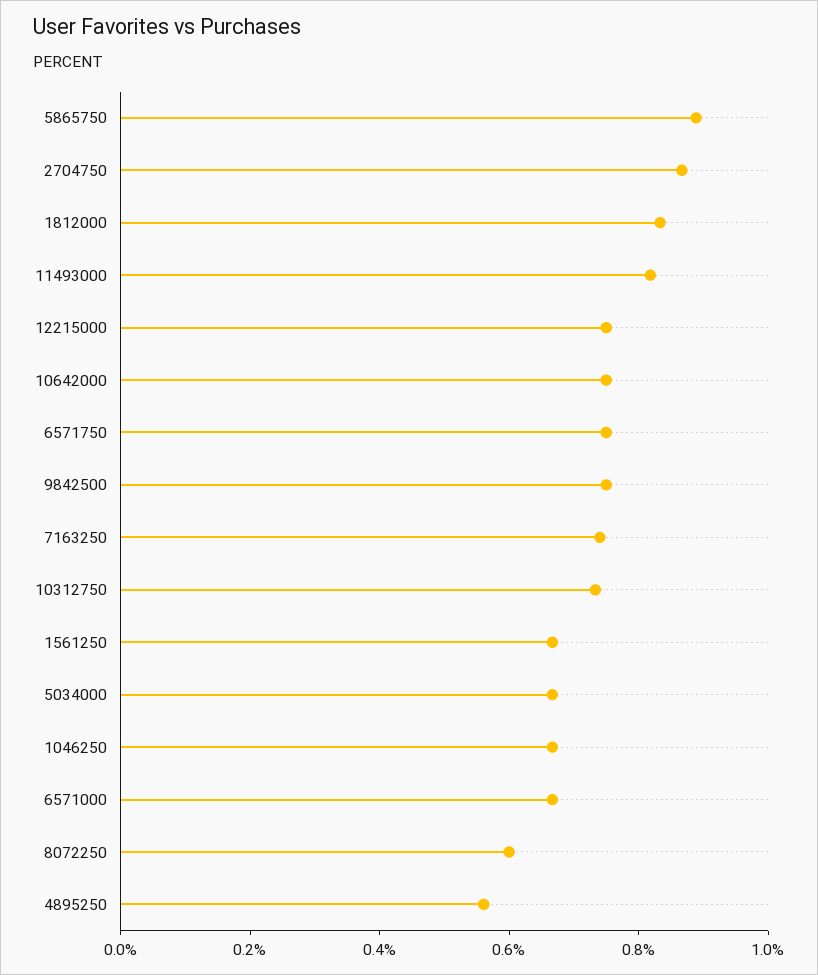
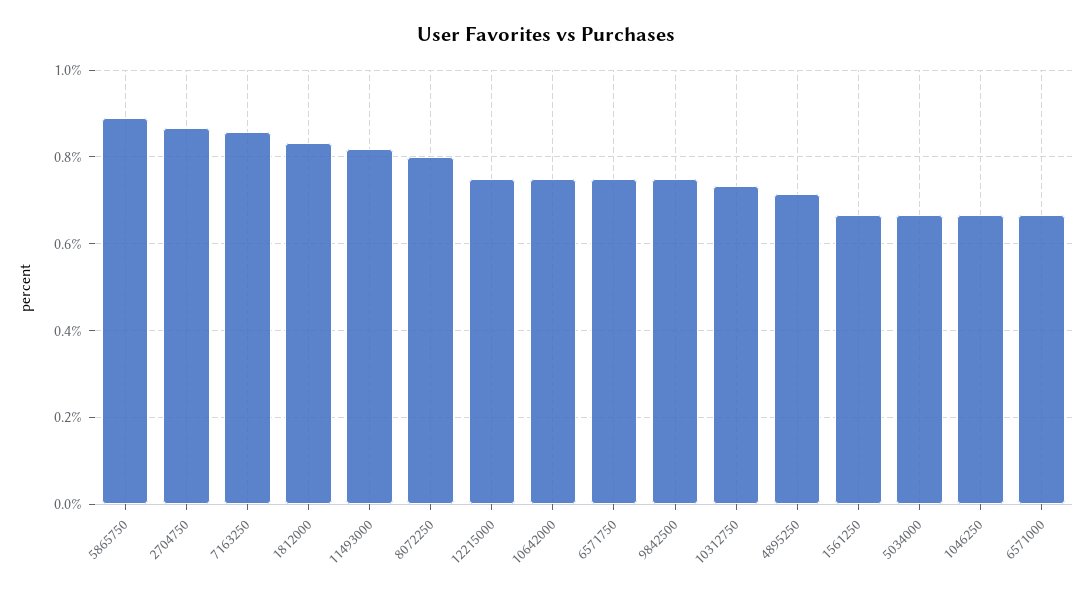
7163250: 0.75 -> 0.86
8072250: 0.6 -> 0.8
4895250: 0.55 -> 0.72

